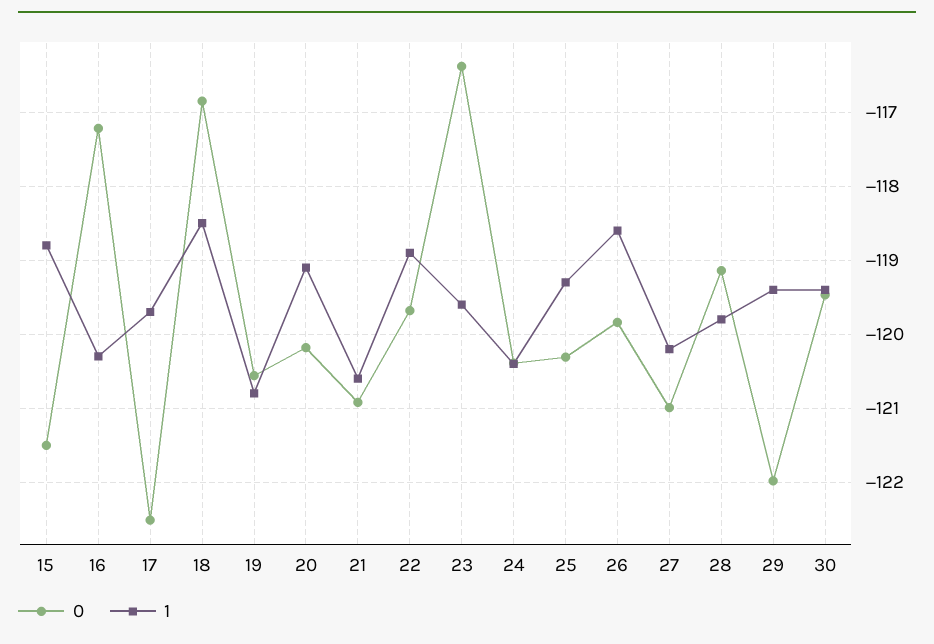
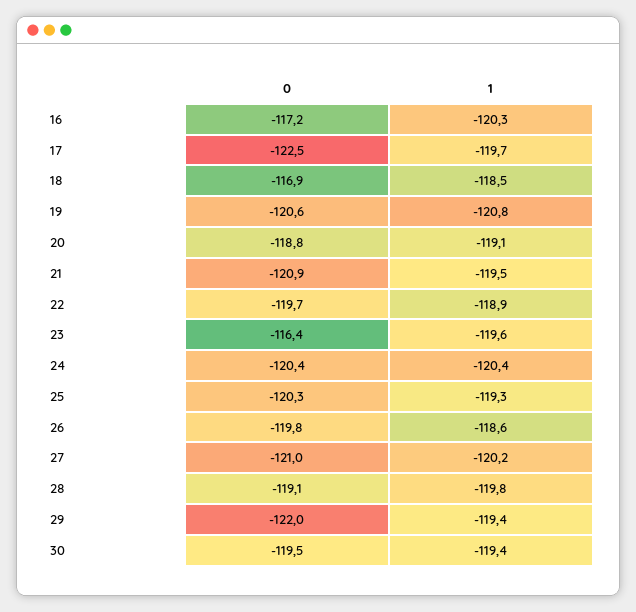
0, 15: -121.5 -> none
1, 15: -118.8 -> none
0, 20: -120.2 -> -118.8
1, 21: -120.6 -> -119.5

